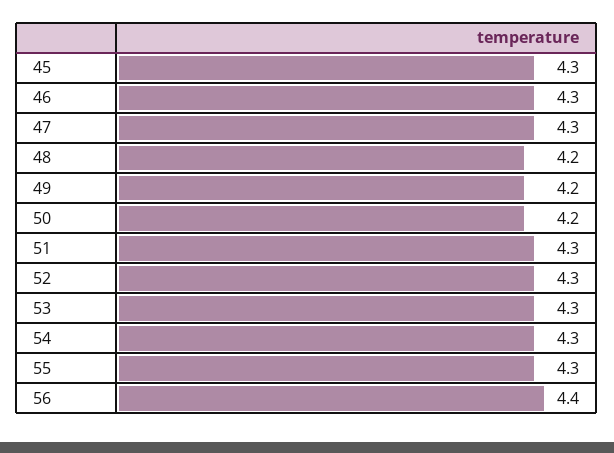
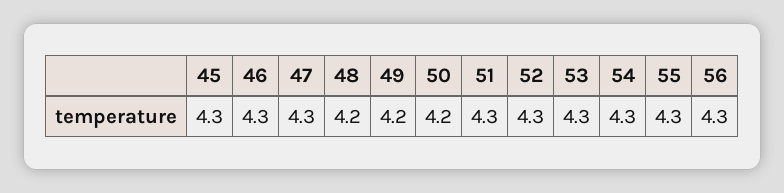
56: 4.4 -> 4.3

